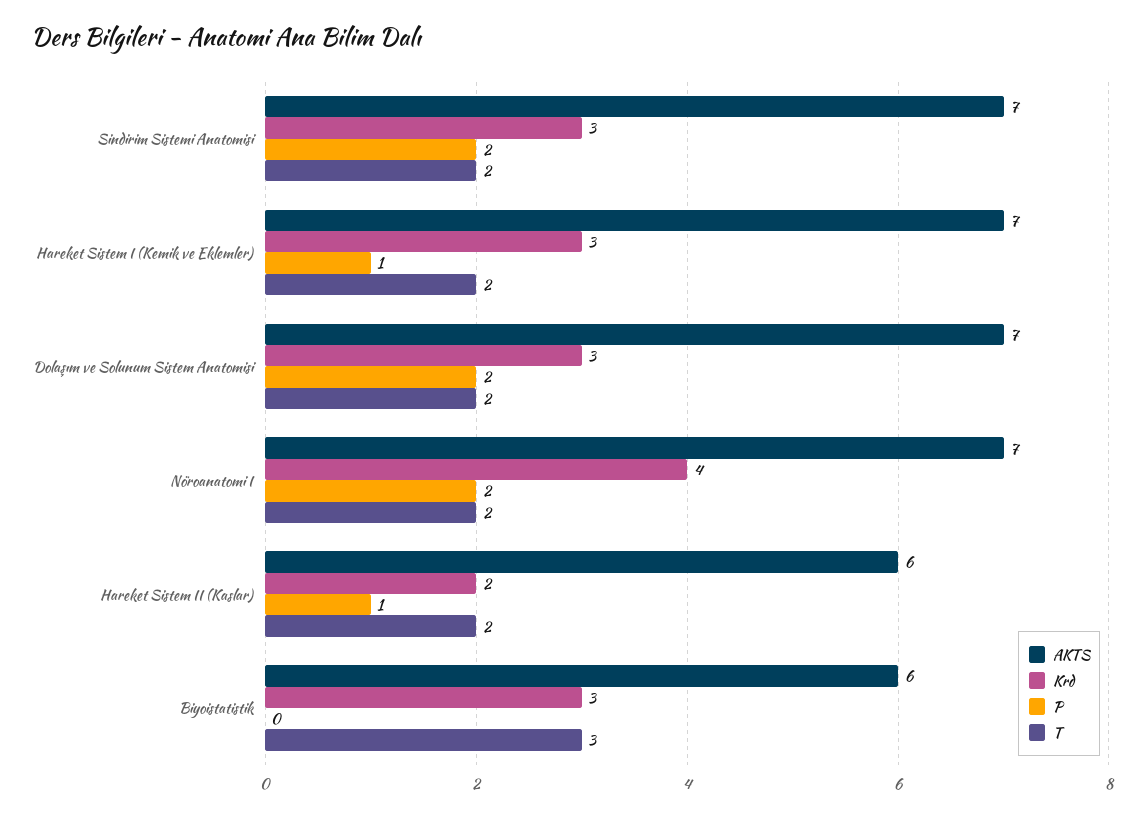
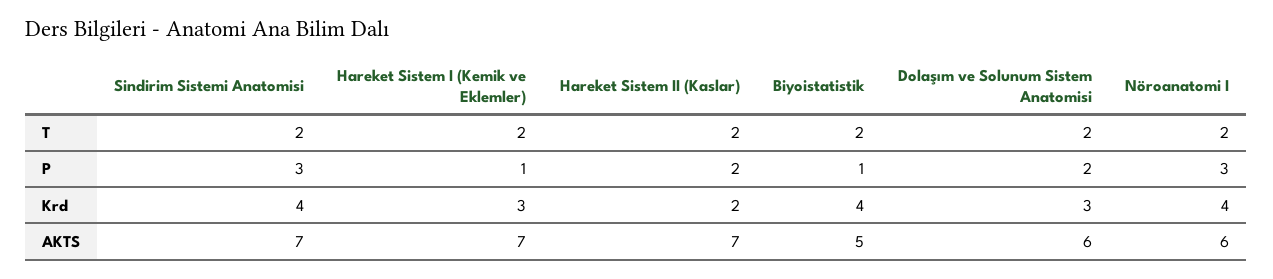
Krd, Sindirim Sistemi Anatomisi: 3 -> 4
P, Sindirim Sistemi Anatomisi: 2 -> 3
AKTS, Dolaşım ve Solunum Sistem Anatomisi: 7 -> 6
AKTS, Nöroanatomi I: 7 -> 6
P, Nöroanatomi I: 2 -> 3
AKTS, Hareket Sistem II (Kaslar): 6 -> 7
P, Hareket Sistem II (Kaslar): 1 -> 2
AKTS, Biyoistatistik: 6 -> 5
Krd, Biyoistatistik: 3 -> 4
P, Biyoistatistik: 0 -> 1
T, Biyoistatistik: 3 -> 2

